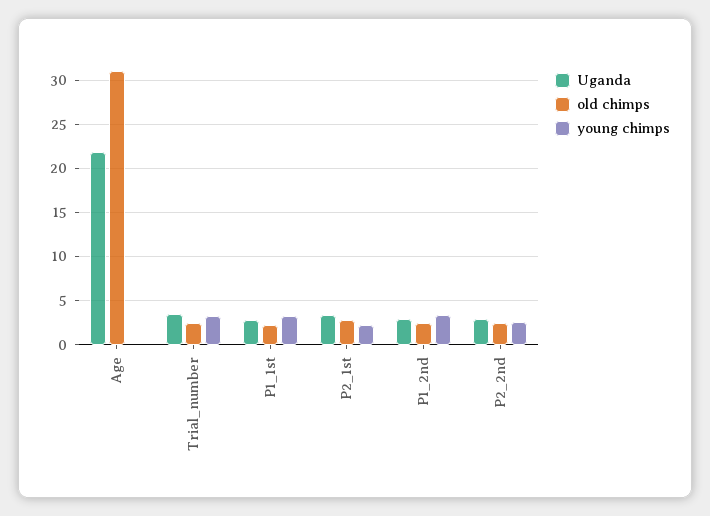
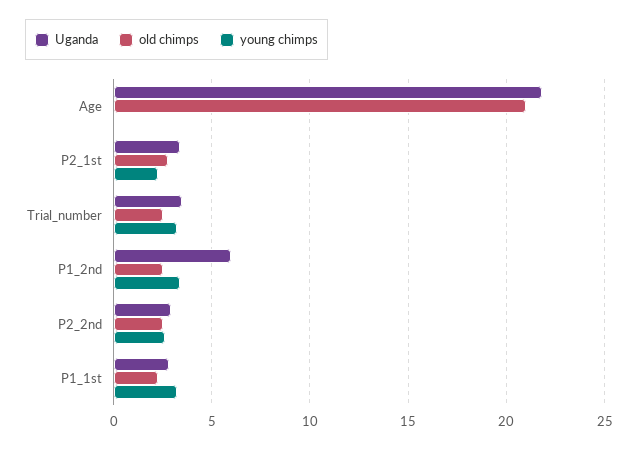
old chimps, Age: 31 -> 21
Uganda, P1_2nd: 3 -> 6

